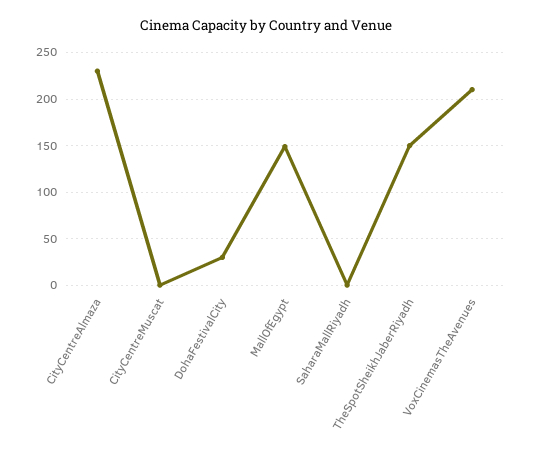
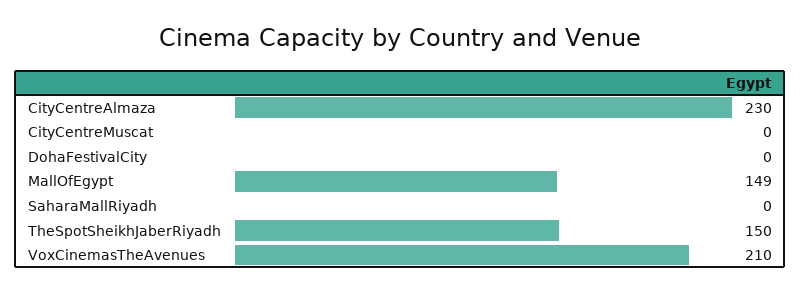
DohaFestivalCity: 30 -> 0

